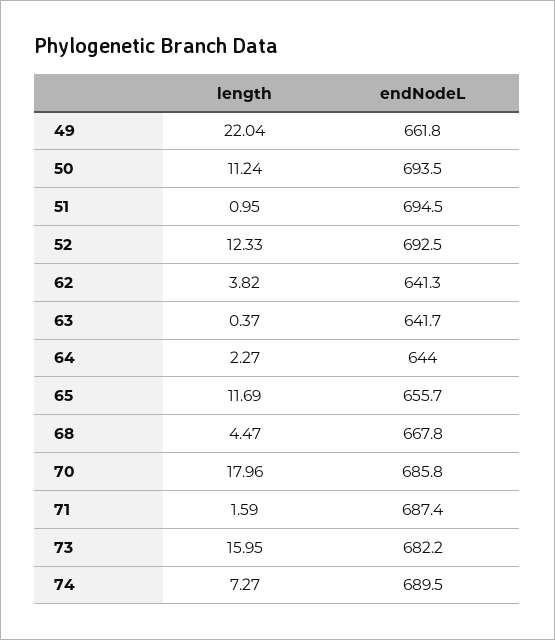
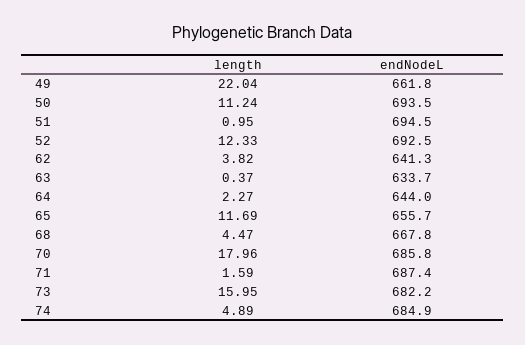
endNodeL, 63: 641.7 -> 633.7
length, 74: 7.27 -> 4.89
endNodeL, 74: 689.5 -> 684.9

